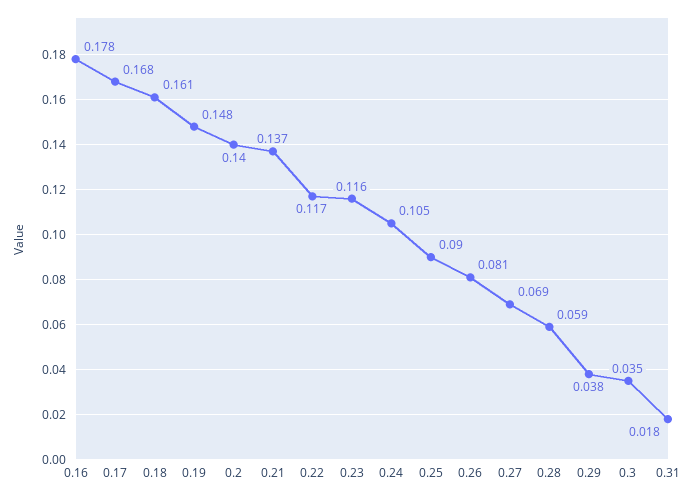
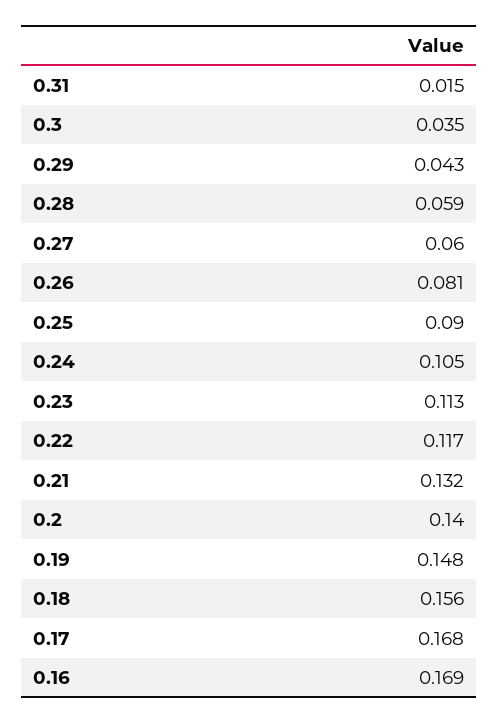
0.16: 0.178 -> 0.169
0.18: 0.161 -> 0.156
0.21: 0.137 -> 0.132
0.23: 0.116 -> 0.113
0.27: 0.069 -> 0.06
0.29: 0.038 -> 0.043
0.31: 0.018 -> 0.015

